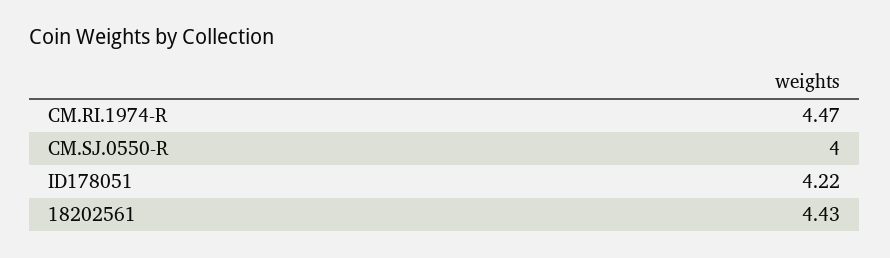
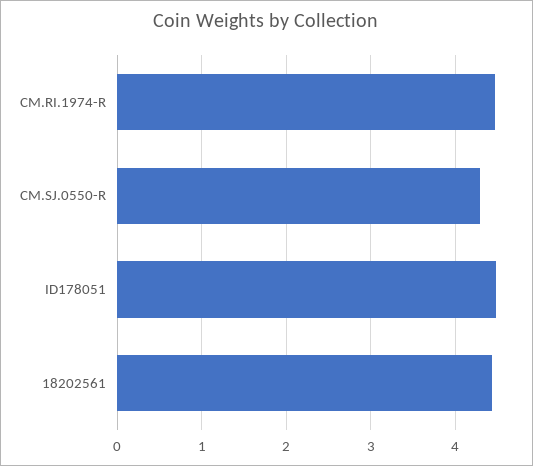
CM.SJ.0550-R: 4 -> 4.3
ID178051: 4.22 -> 4.5

